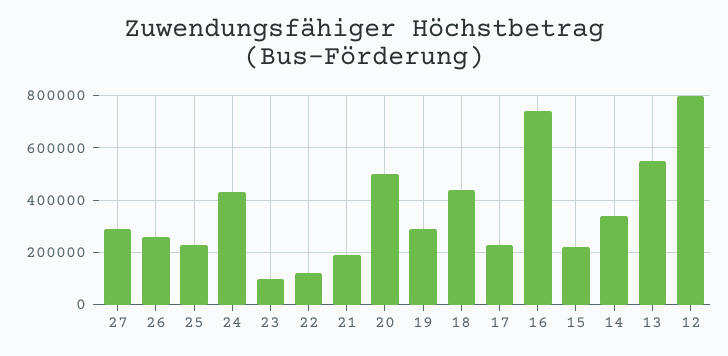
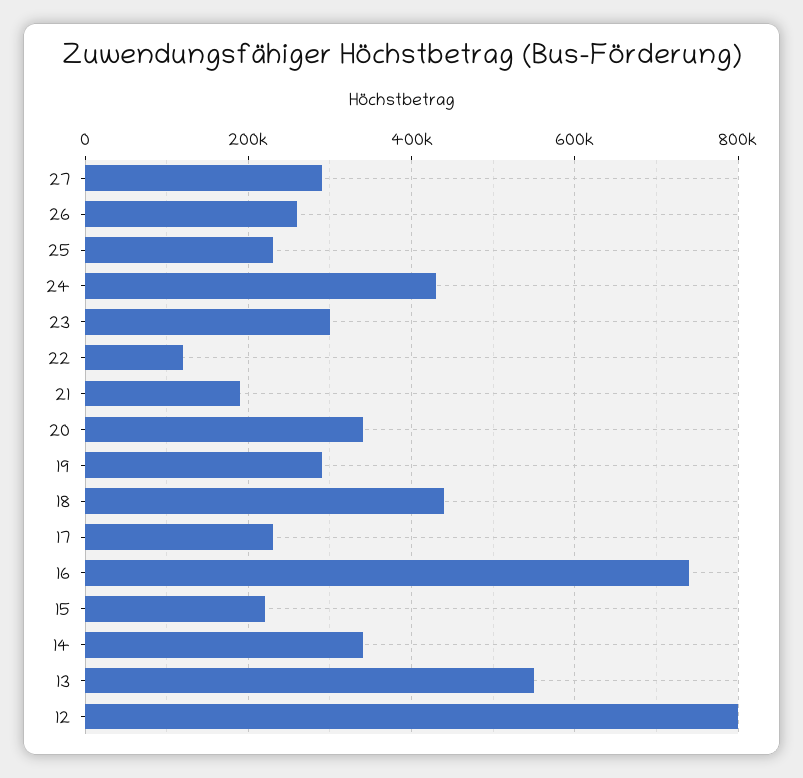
23: 100000 -> 300000
20: 500000 -> 340000

